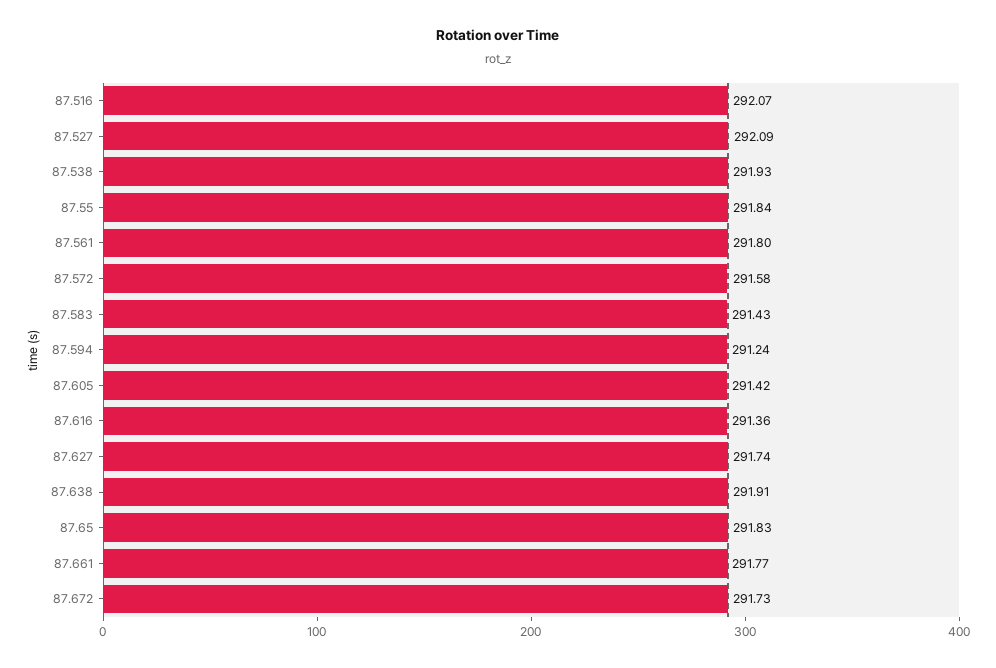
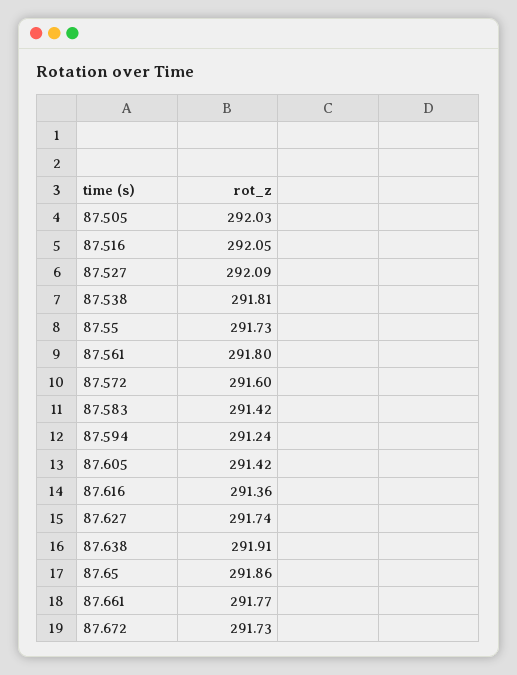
87.516: 292.07 -> 292.05
87.538: 291.93 -> 291.81
87.55: 291.84 -> 291.73
87.572: 291.58 -> 291.6
87.583: 291.43 -> 291.42
87.65: 291.83 -> 291.86
87.505: none -> 292.03

